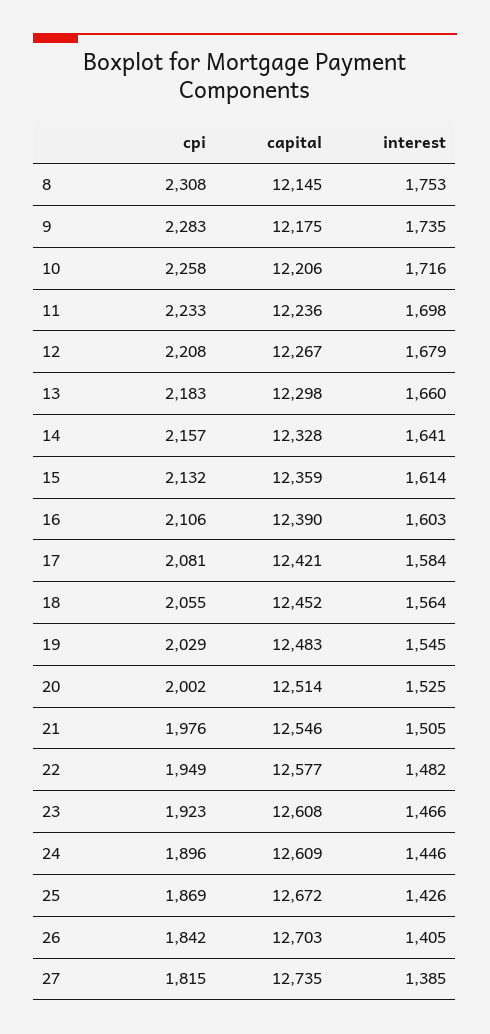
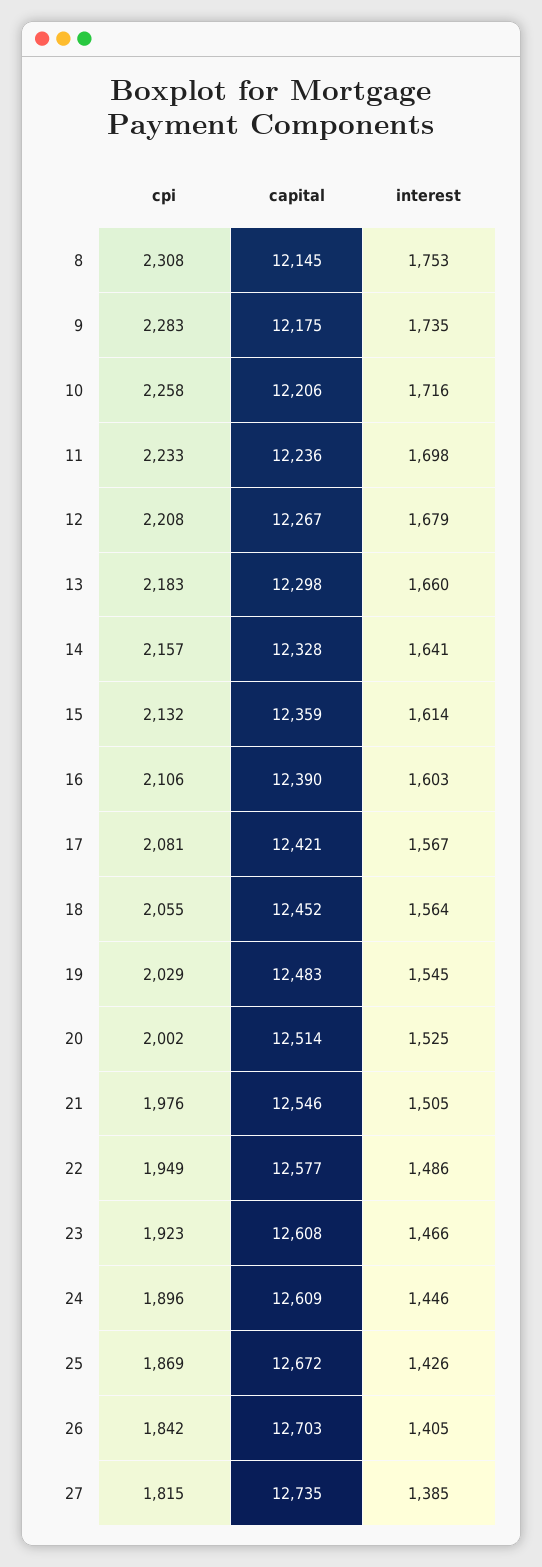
interest, 17: 1584 -> 1567
interest, 22: 1482 -> 1486

